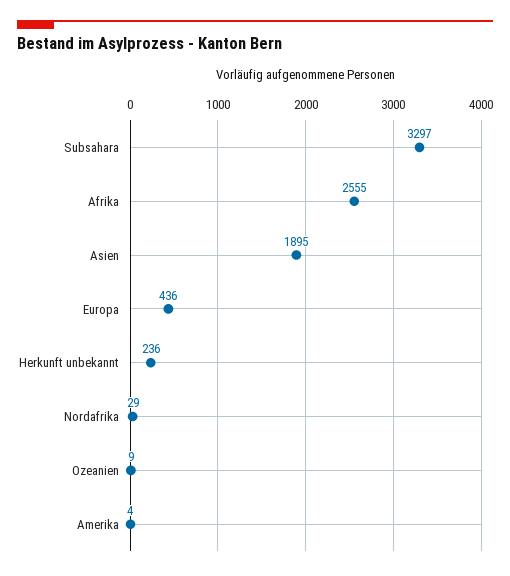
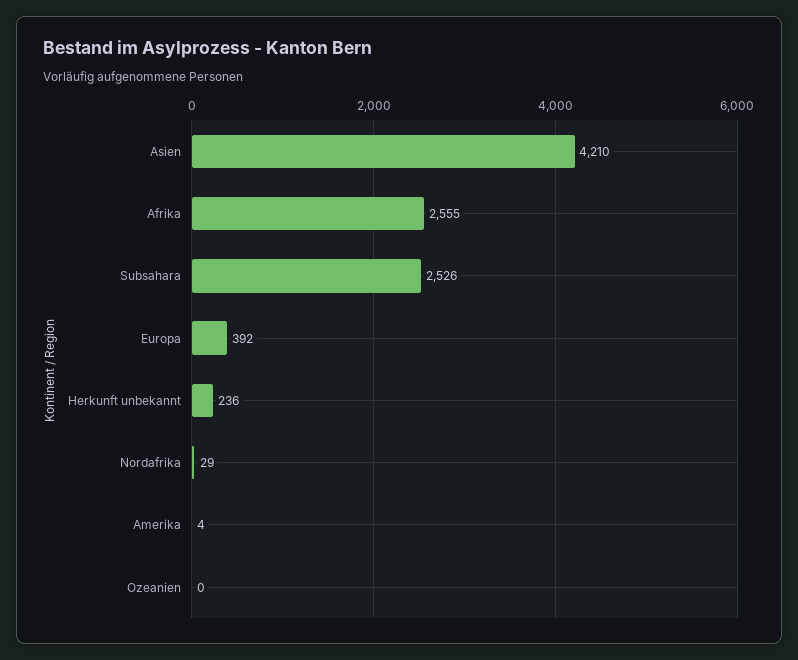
Subsahara: 3297 -> 2526
Asien: 1895 -> 4210
Europa: 436 -> 392
Ozeanien: 9 -> 0

